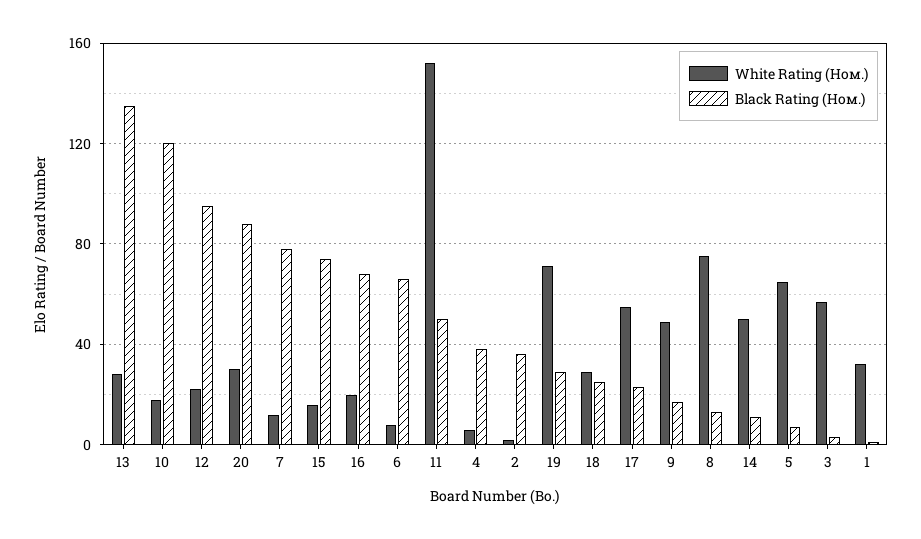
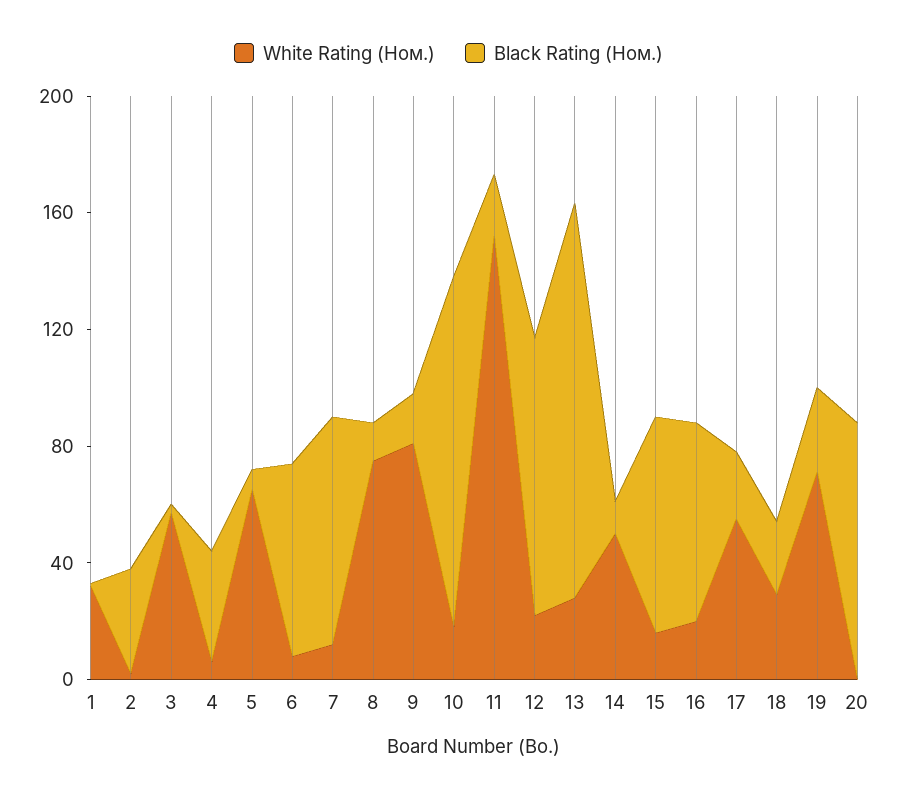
White Rating (Ном.), 20: 30 -> 0
Black Rating (Ном.), 11: 50 -> 20
White Rating (Ном.), 9: 50 -> 80

